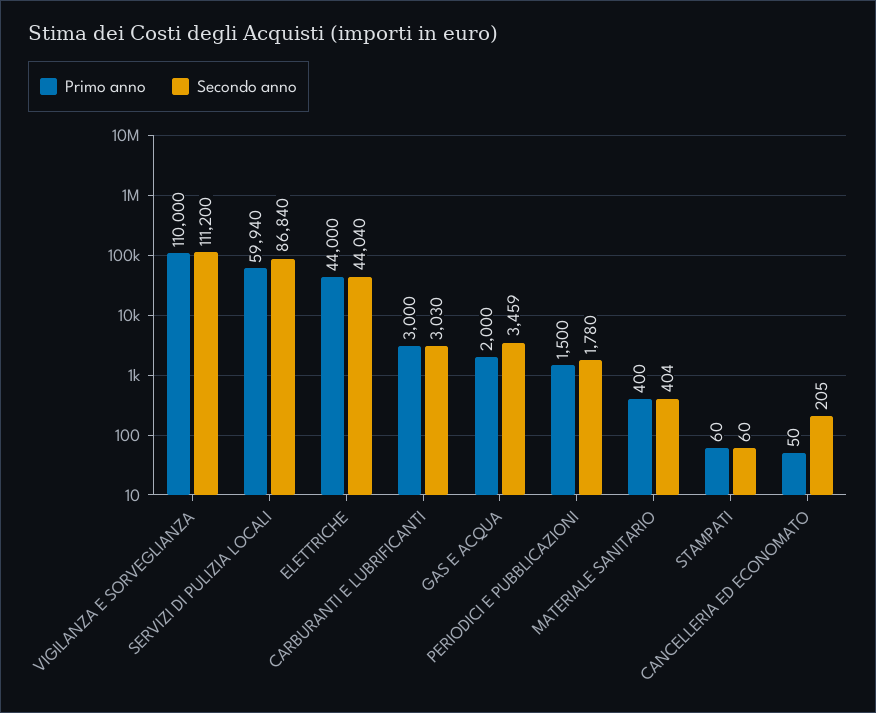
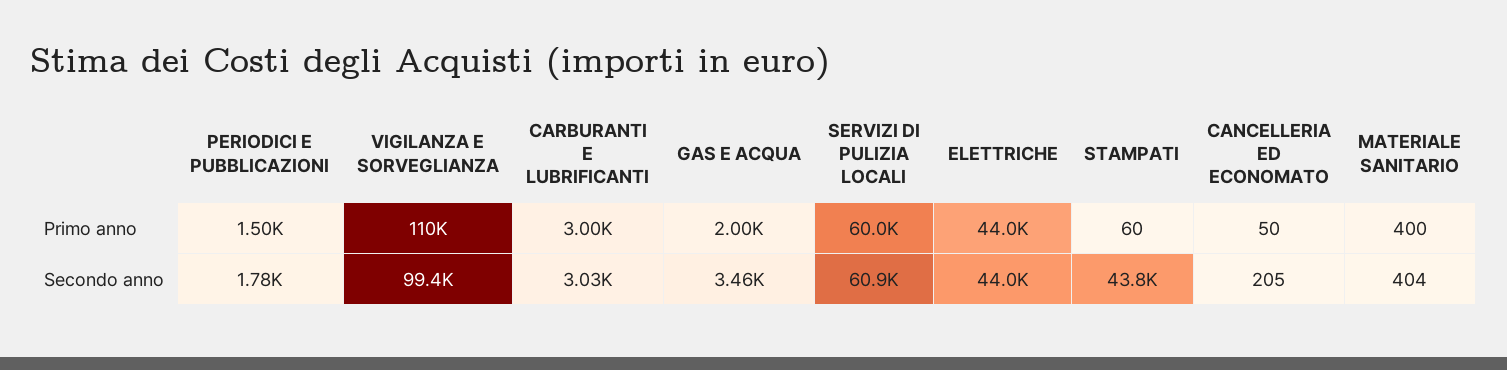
Secondo anno, VIGILANZA E SORVEGLIANZA: 111200 -> 99400
Primo anno, SERVIZI DI PULIZIA LOCALI: 59940 -> 60000
Secondo anno, SERVIZI DI PULIZIA LOCALI: 86840 -> 60900
Secondo anno, STAMPATI: 60 -> 43800

